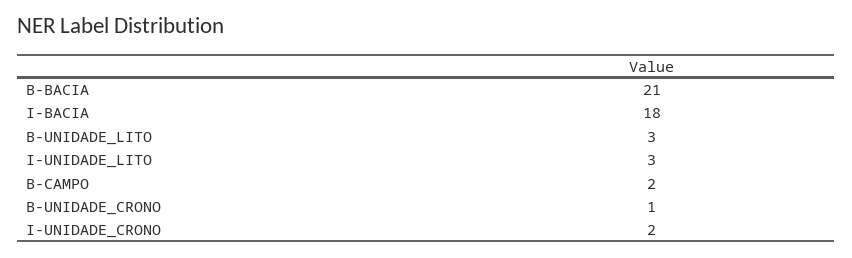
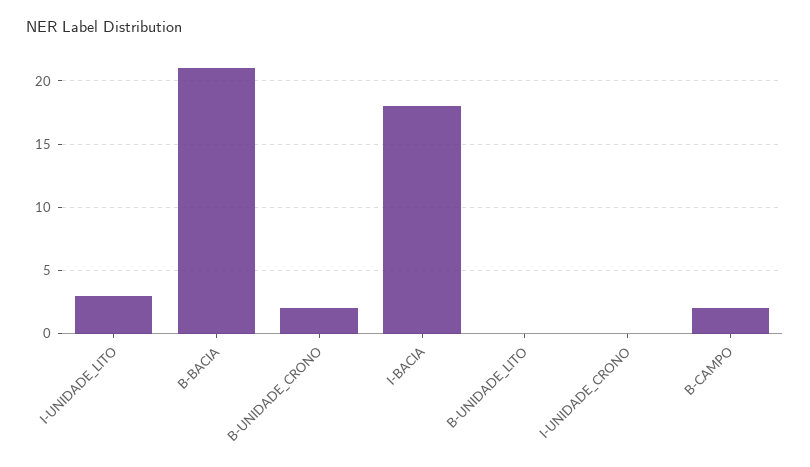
B-UNIDADE_LITO: 3 -> 0
B-UNIDADE_CRONO: 1 -> 2
I-UNIDADE_CRONO: 2 -> 0

